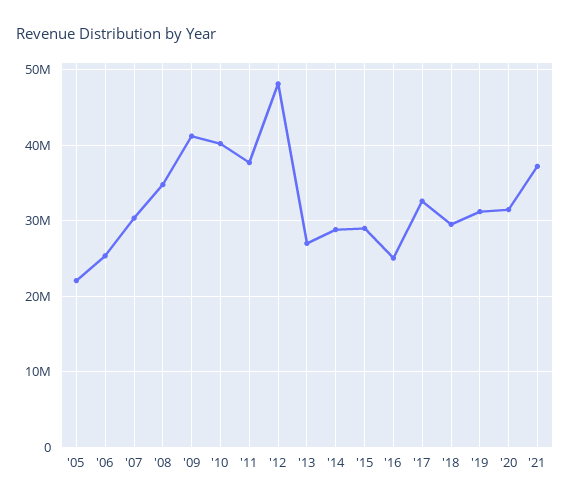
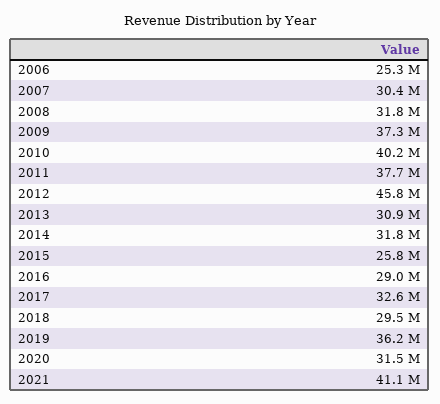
'05: 22000000 -> none
'08: 35000000 -> 31800000
'09: 41000000 -> 37300000
'12: 48000000 -> 45800000
'13: 27000000 -> 30900000
'14: 29000000 -> 31800000
'15: 29000000 -> 25800000
'16: 25000000 -> 29000000
'19: 31000000 -> 36200000
'21: 37000000 -> 41100000

